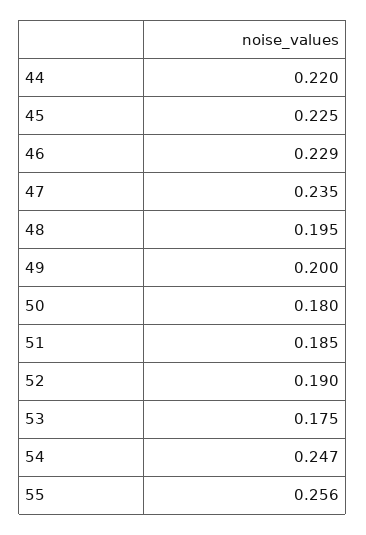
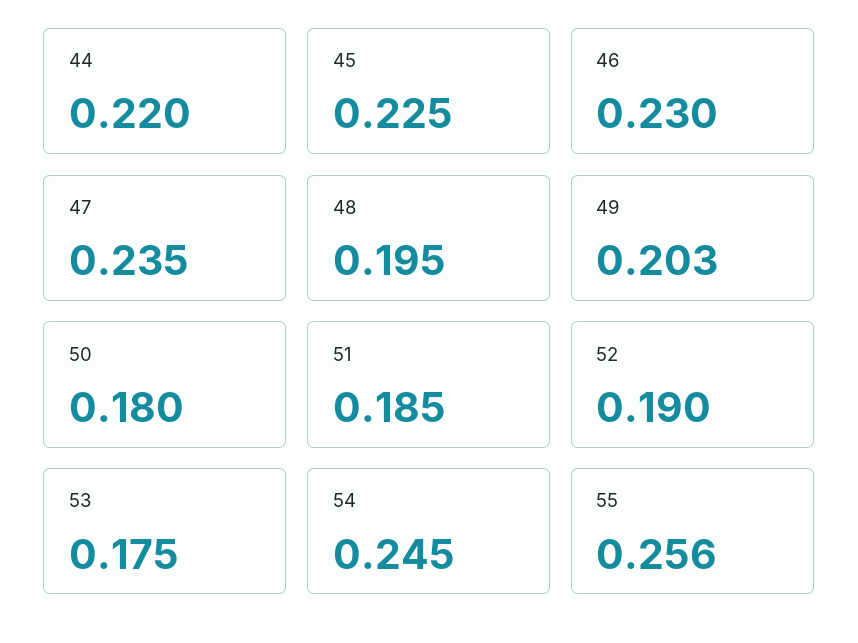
46: 0.229 -> 0.23
49: 0.2 -> 0.203
54: 0.247 -> 0.245

